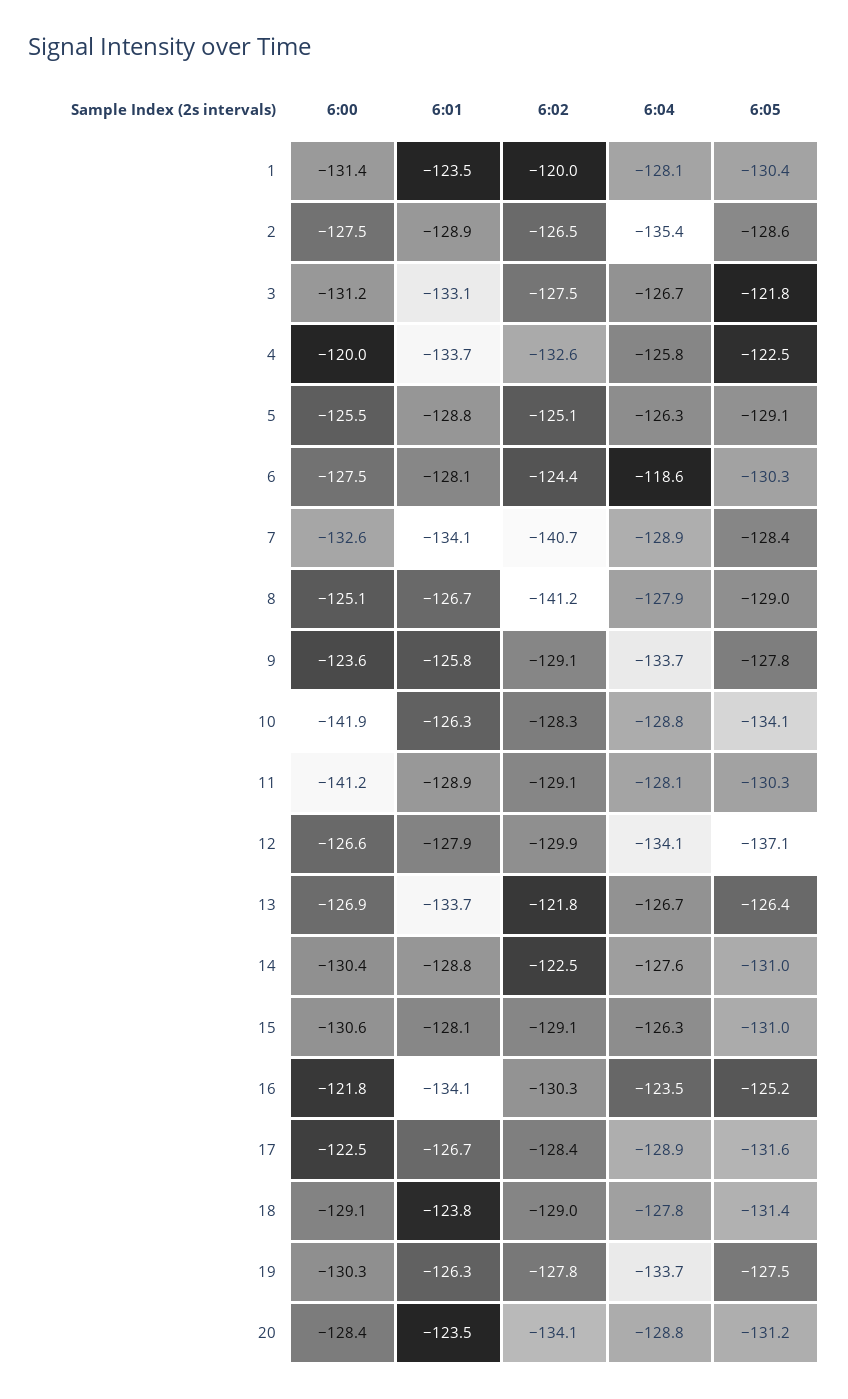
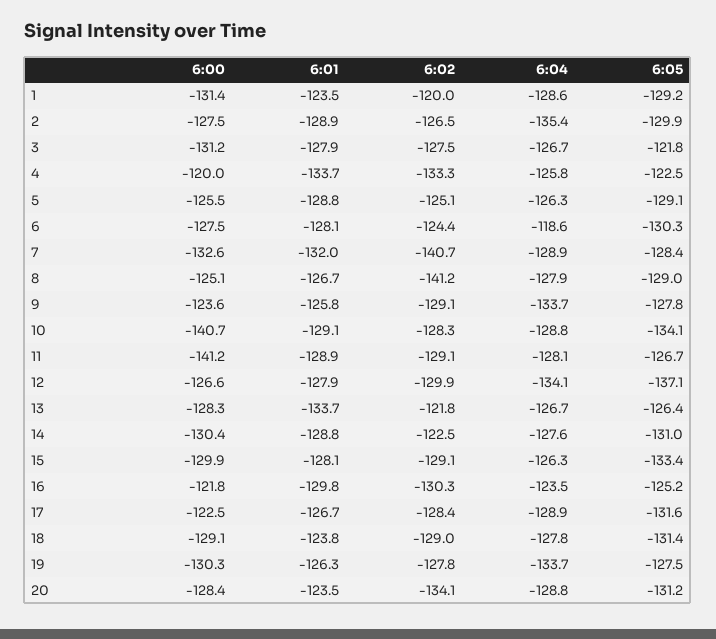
6:04, 1: -128.1 -> -128.6
6:05, 1: -130.4 -> -129.2
6:05, 2: -128.6 -> -129.9
6:01, 3: -133.1 -> -127.9
6:02, 4: -132.6 -> -133.3
6:01, 7: -134.1 -> -132
6:00, 10: -141.9 -> -140.7
6:01, 10: -126.3 -> -129.1
6:05, 11: -130.3 -> -126.7
6:00, 13: -126.9 -> -128.3
6:00, 15: -130.6 -> -129.9
6:05, 15: -131 -> -133.4
6:01, 16: -134.1 -> -129.8

